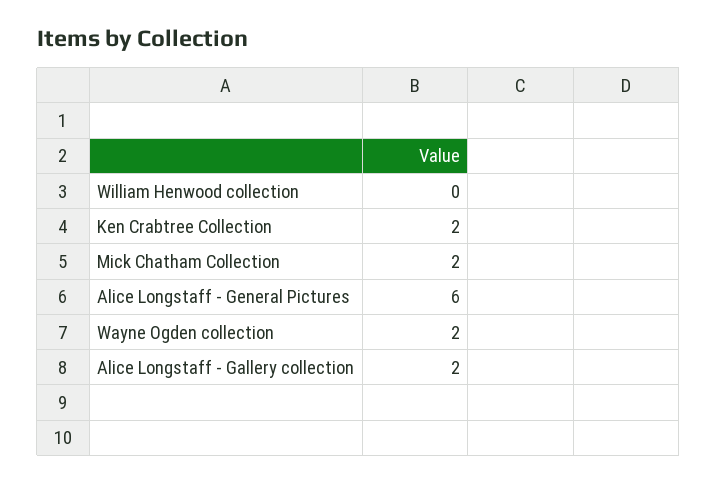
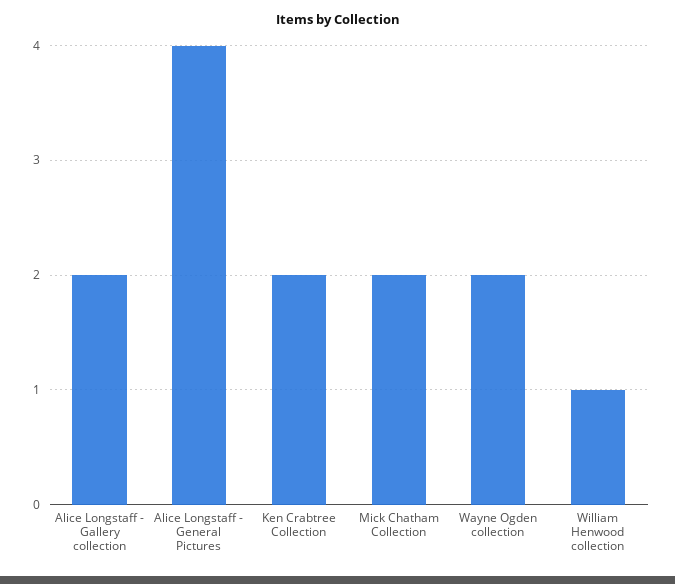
William Henwood collection: 0 -> 1
Alice Longstaff - General Pictures: 6 -> 4

